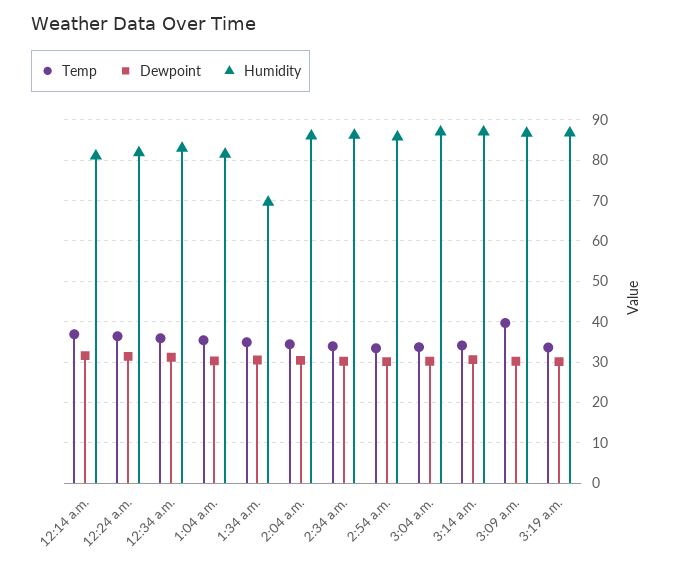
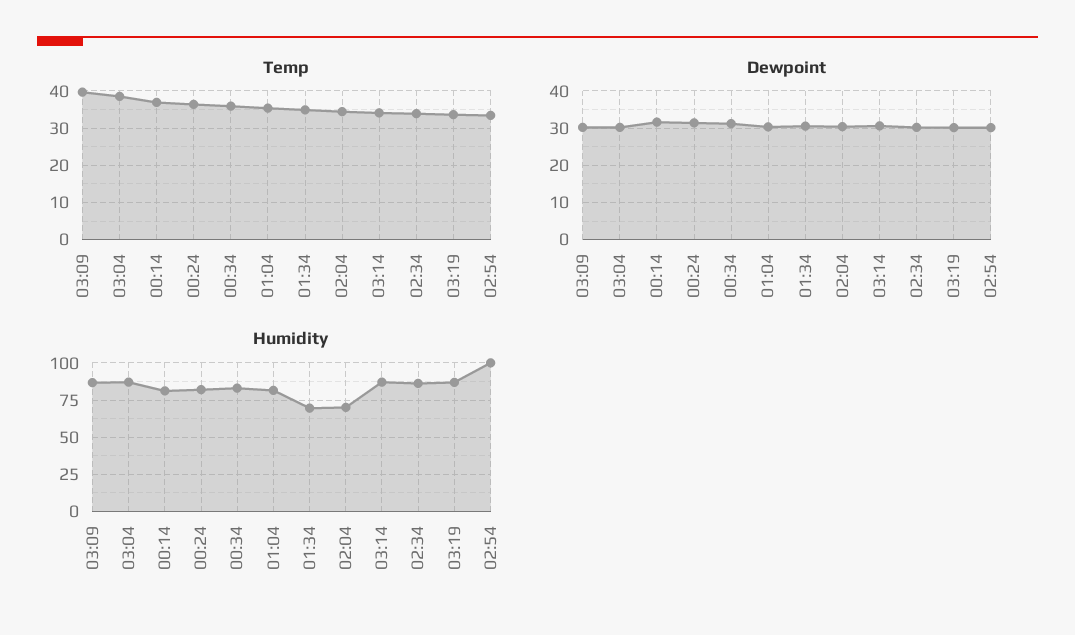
Humidity, 2:04 a.m.: 86 -> 70
Humidity, 2:54 a.m.: 86 -> 100
Temp, 3:04 a.m.: 34 -> 38

